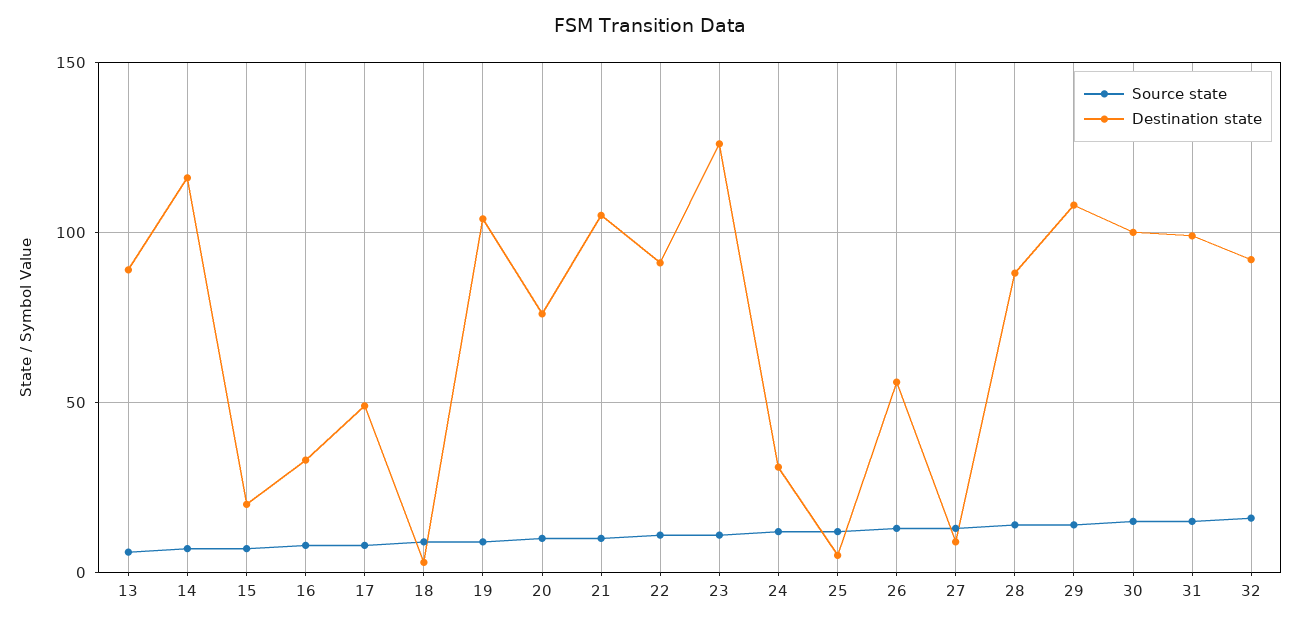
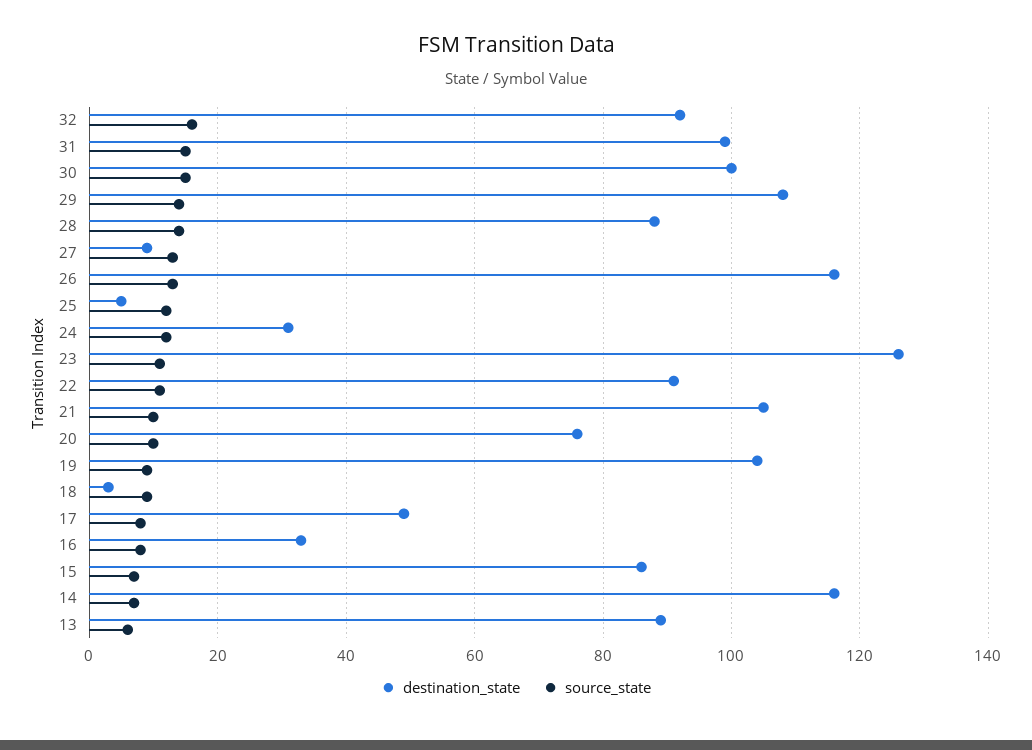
Destination state, 15: 20 -> 85
Destination state, 26: 55 -> 115

